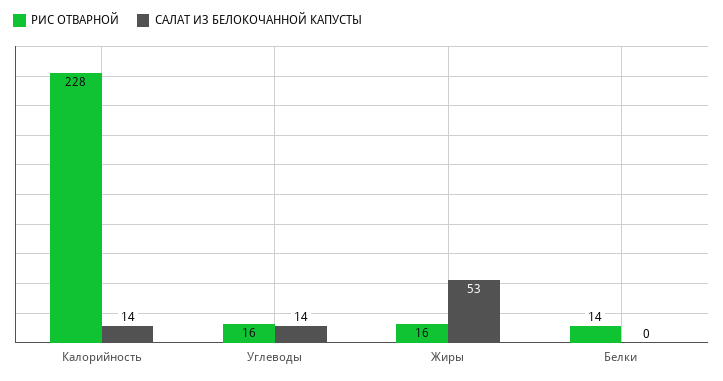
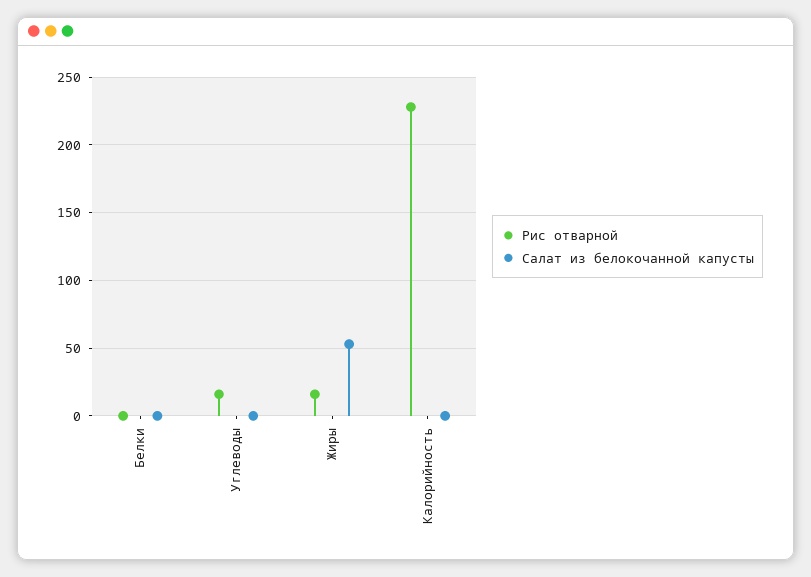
САЛАТ ИЗ БЕЛОКОЧАННОЙ КАПУСТЫ, Калорийность: 14 -> 0
САЛАТ ИЗ БЕЛОКОЧАННОЙ КАПУСТЫ, Углеводы: 14 -> 0
РИС ОТВАРНОЙ, Белки: 14 -> 0

